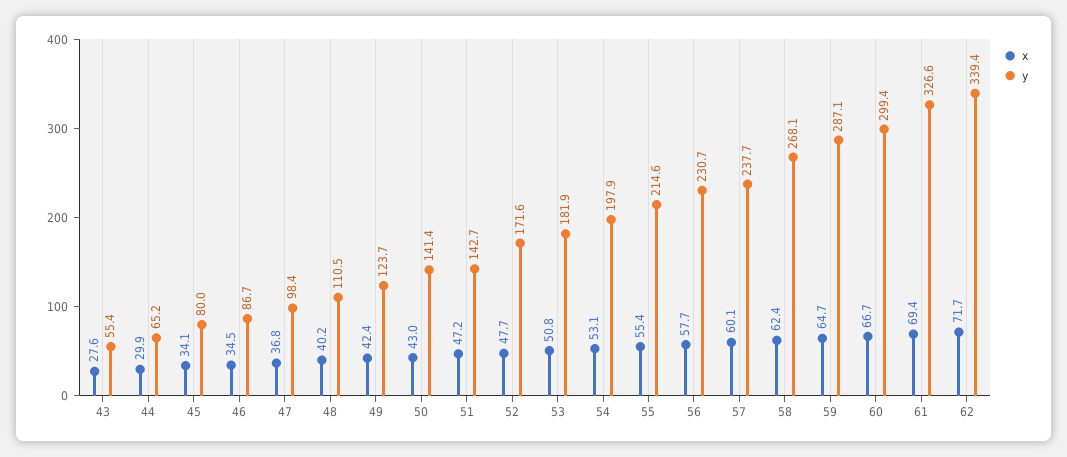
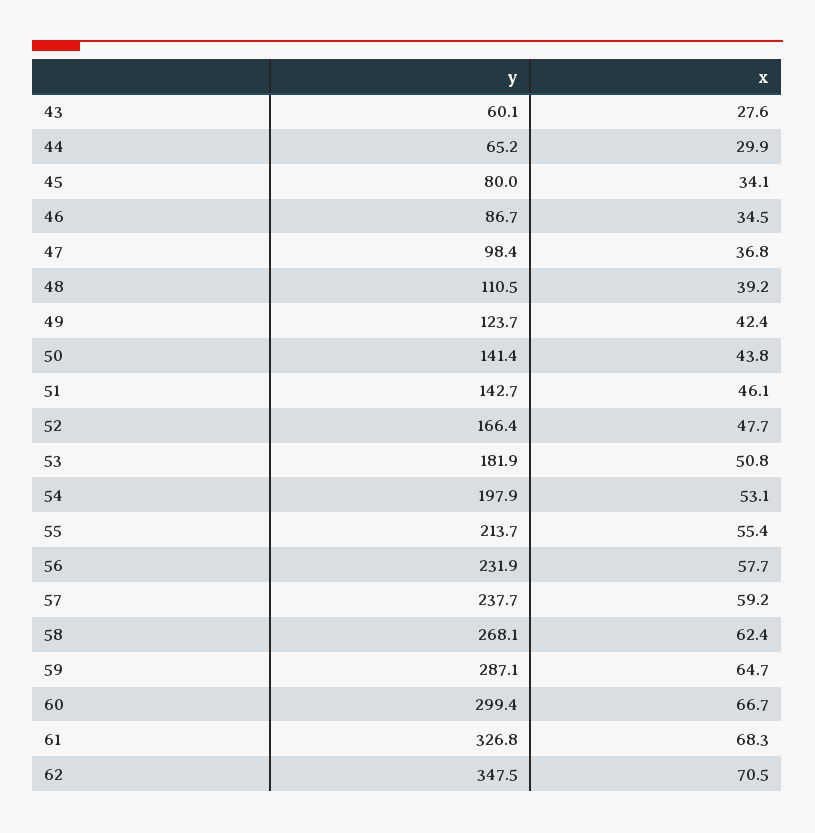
y, 43: 55.4 -> 60.1
x, 48: 40.2 -> 39.2
x, 50: 43 -> 43.8
x, 51: 47.2 -> 46.1
y, 52: 171.6 -> 166.4
y, 55: 214.6 -> 213.7
y, 56: 230.7 -> 231.9
x, 57: 60.1 -> 59.2
x, 61: 69.4 -> 68.3
y, 61: 326.6 -> 326.8
x, 62: 71.7 -> 70.5
y, 62: 339.4 -> 347.5

